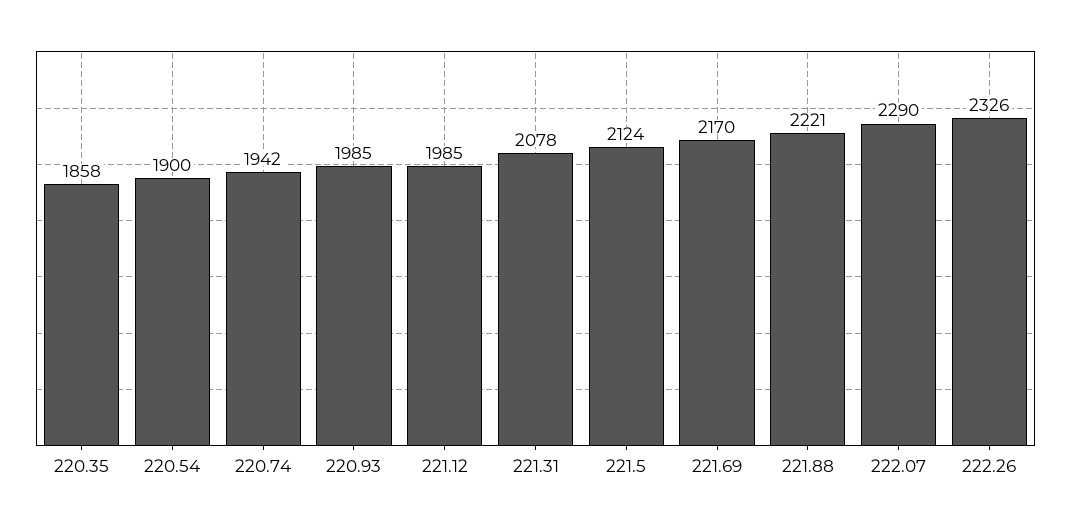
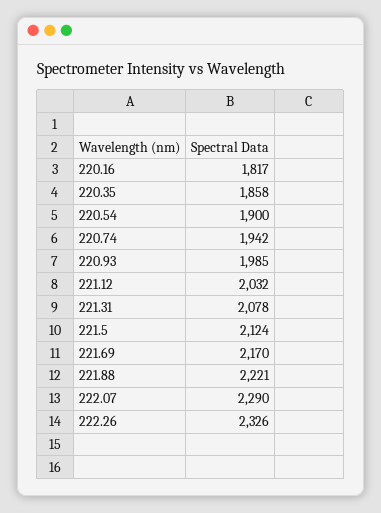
221.12: 1985 -> 2032
220.16: none -> 1817

